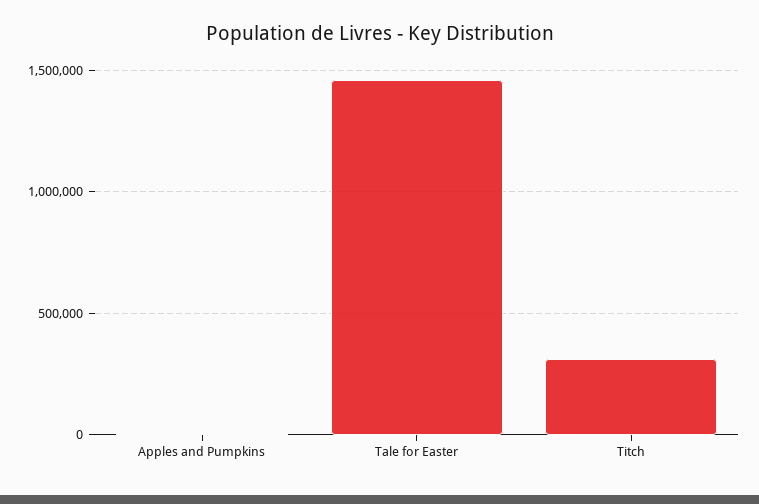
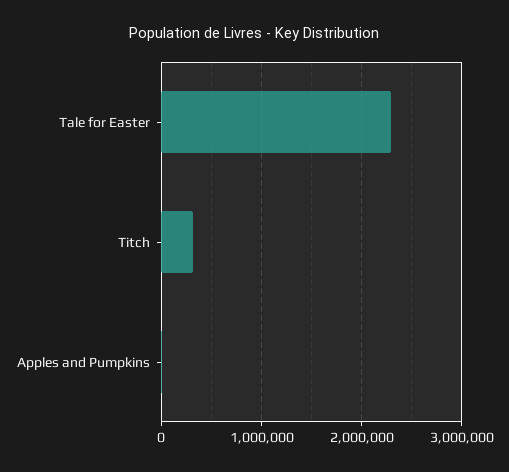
Tale for Easter: 1450000 -> 2300000

